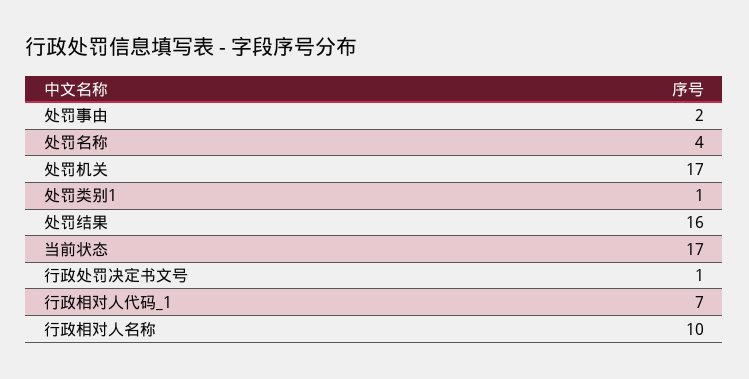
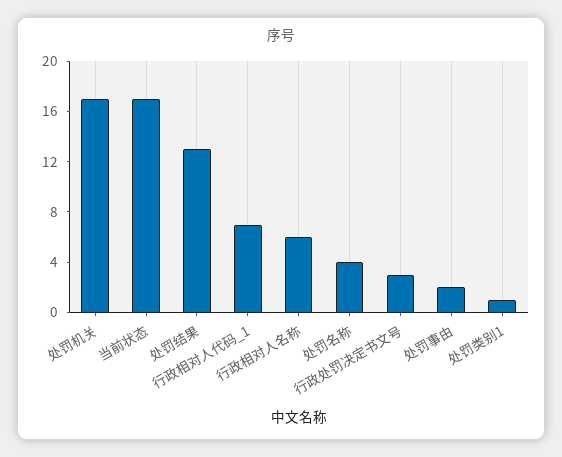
处罚结果: 16 -> 13
行政处罚决定书文号: 1 -> 3
行政相对人名称: 10 -> 6

